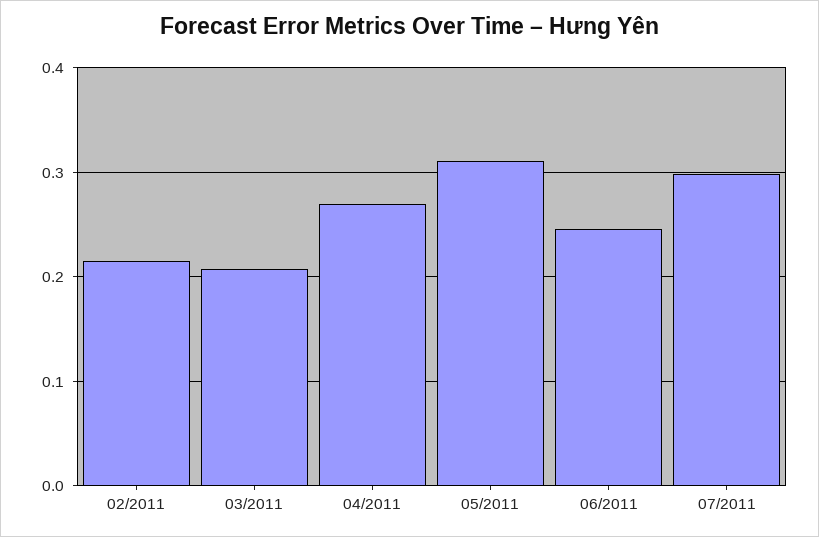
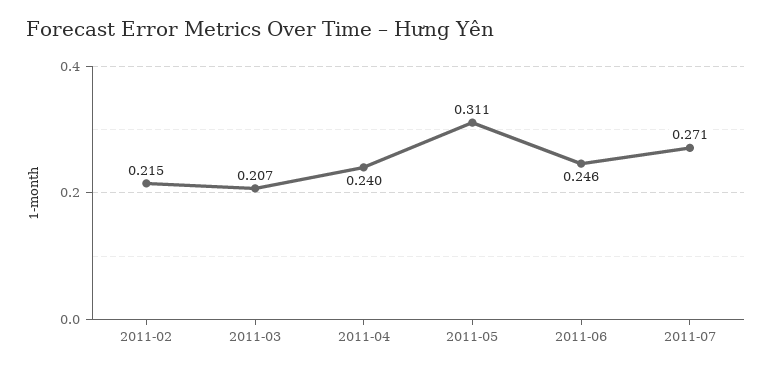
04/2011: 0.27 -> 0.24
07/2011: 0.3 -> 0.271

